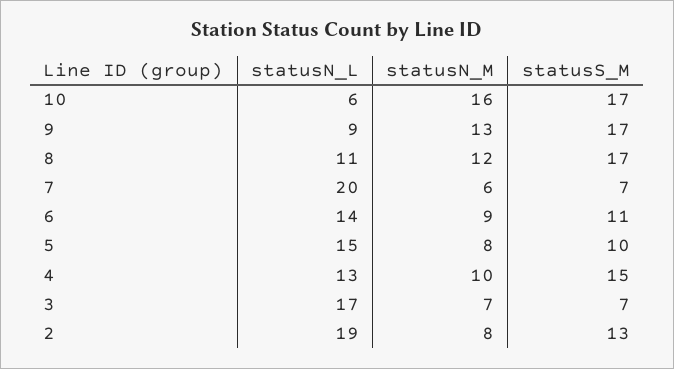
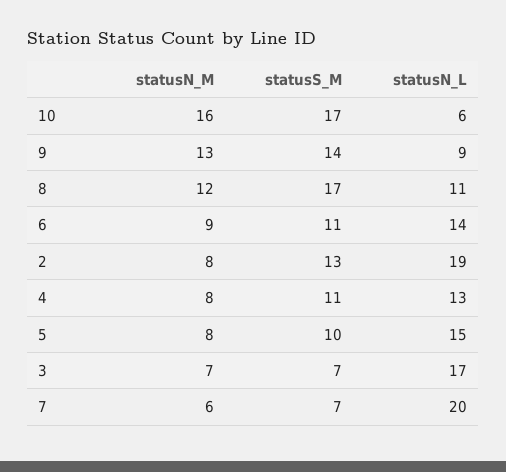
statusS_M, 9: 17 -> 14
statusN_M, 4: 10 -> 8
statusS_M, 4: 15 -> 11

